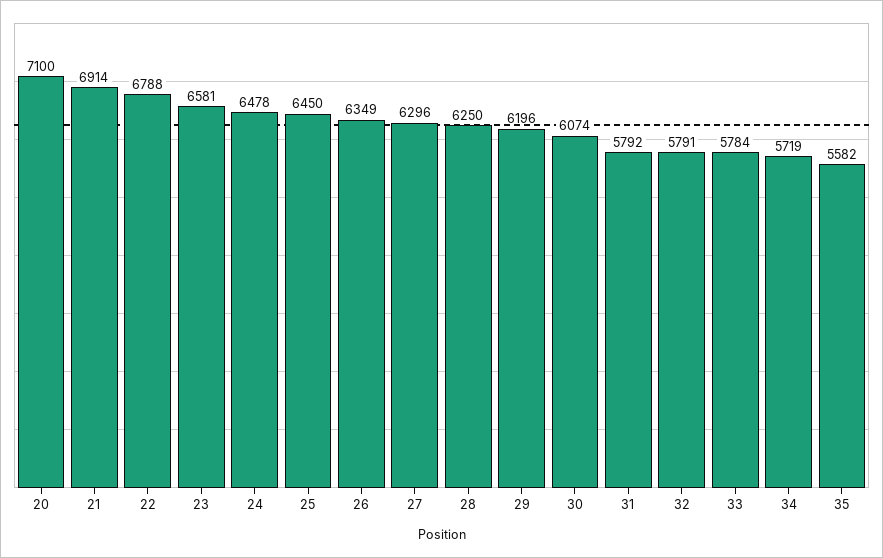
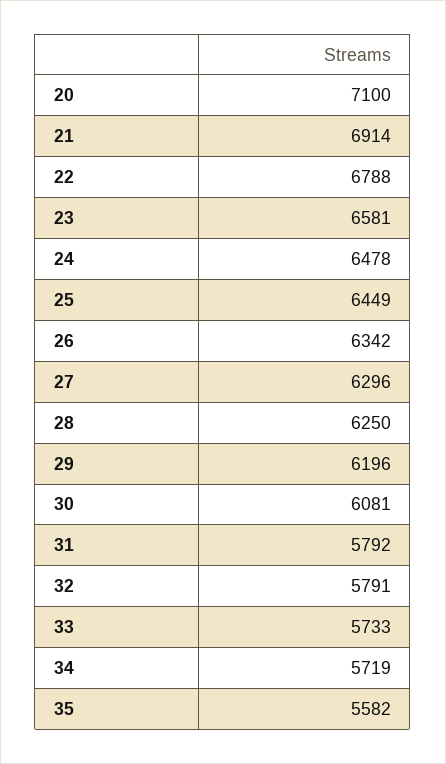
25: 6450 -> 6449
26: 6349 -> 6342
30: 6074 -> 6081
33: 5784 -> 5733

